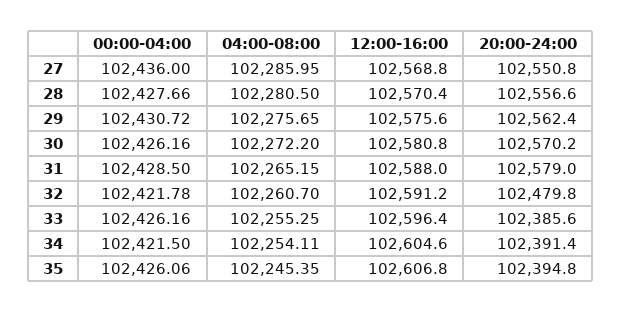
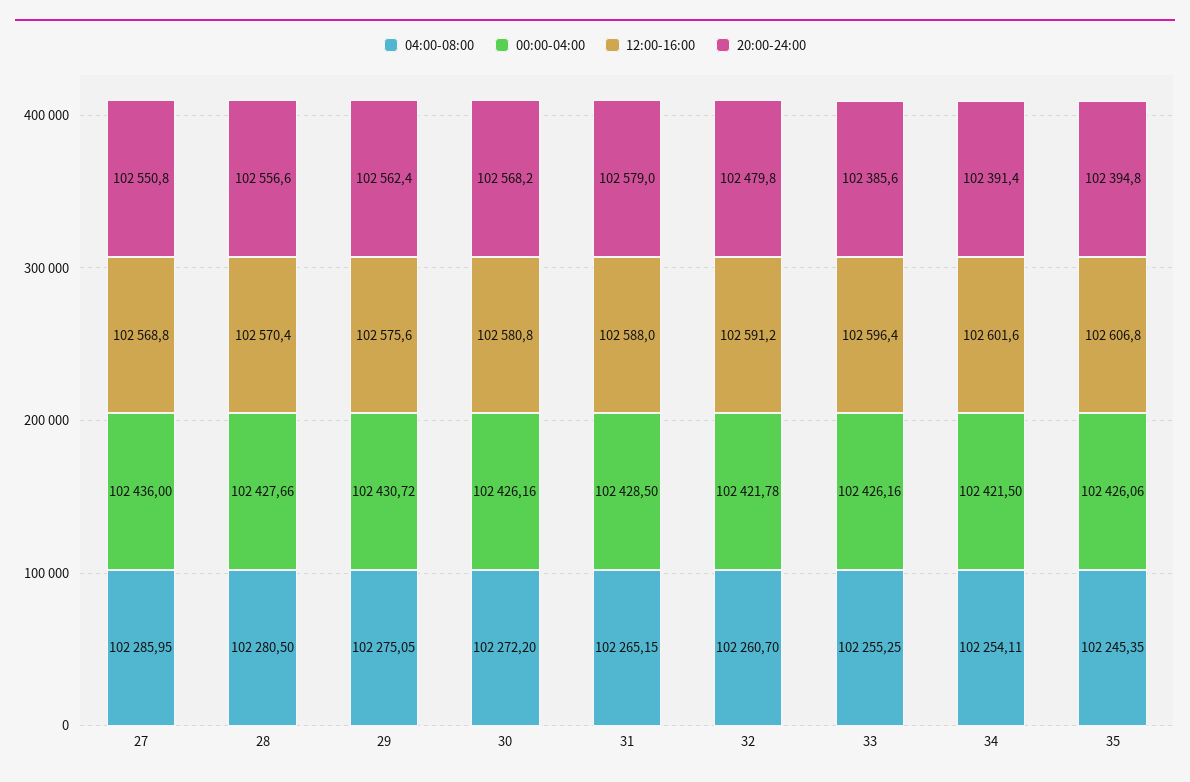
04:00-08:00, 29: 102275.65 -> 102275.05
20:00-24:00, 30: 102570.2 -> 102568.2
12:00-16:00, 34: 102604.6 -> 102601.6

